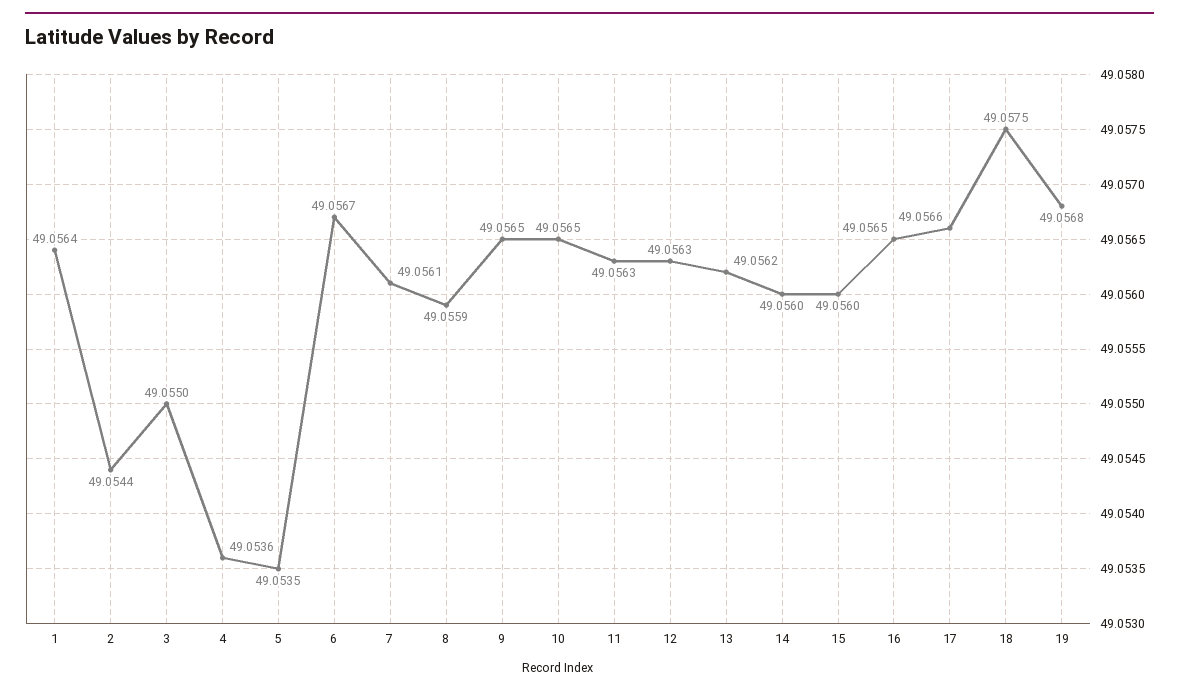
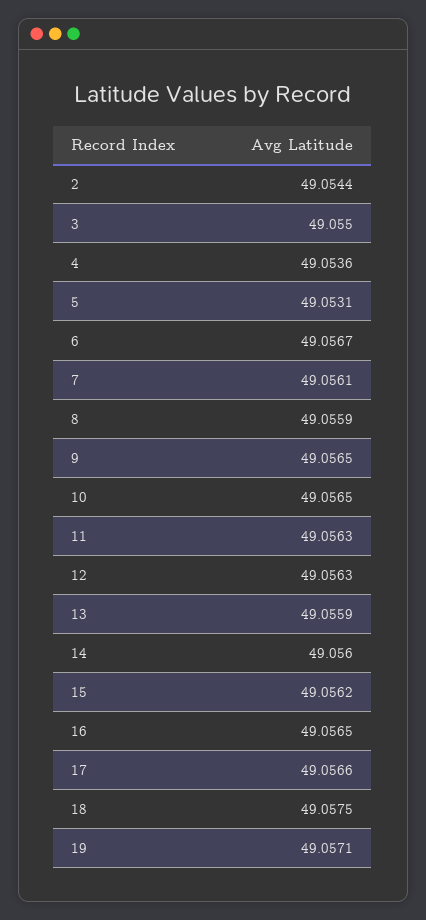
1: 49.0564 -> none
5: 49.0535 -> 49.0531
13: 49.0562 -> 49.0559
15: 49.056 -> 49.0562
19: 49.0568 -> 49.0571

